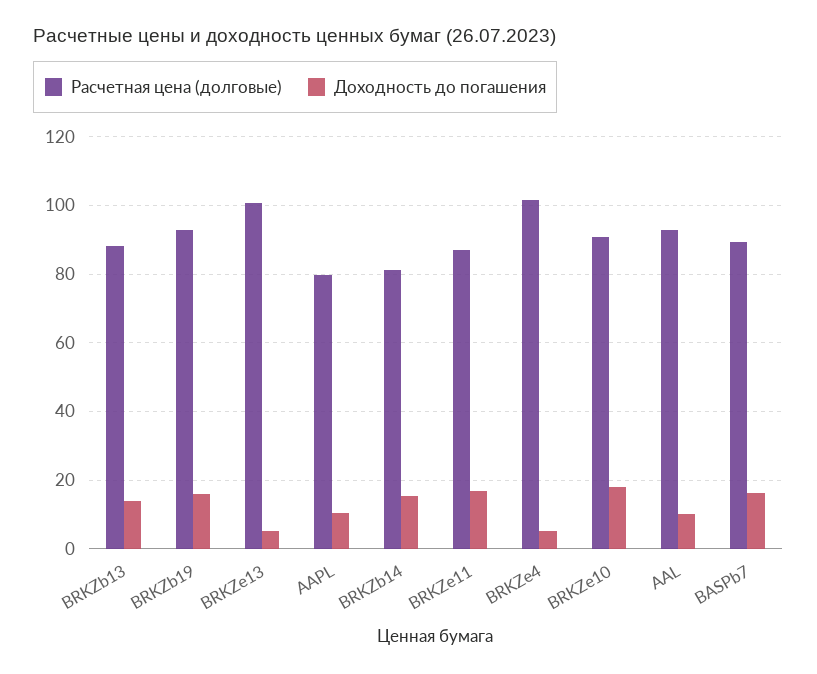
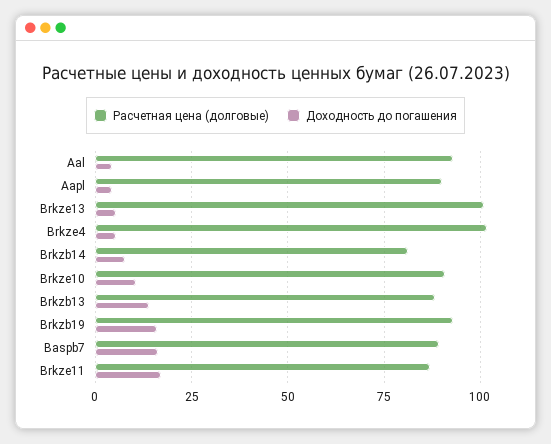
Расчетная цена (долговые), AAPL: 80 -> 90
Доходность до погашения, AAPL: 10 -> 5
Доходность до погашения, BRKZb14: 16 -> 7.5
Доходность до погашения, BRKZe10: 18 -> 10
Доходность до погашения, AAL: 10 -> 5

